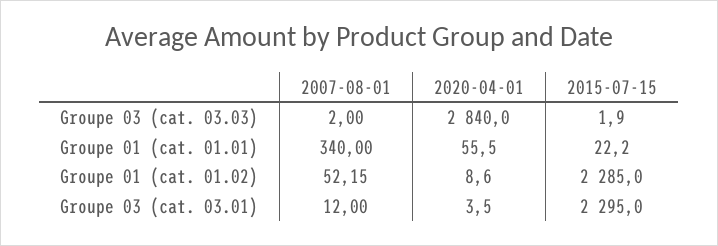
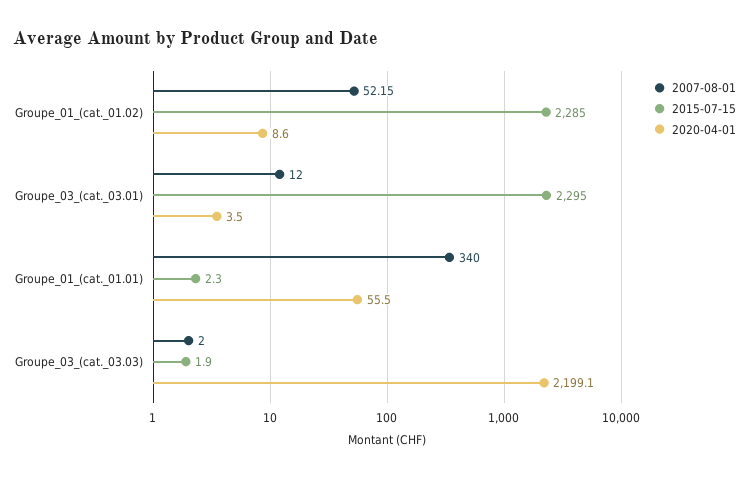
2020-04-01, Groupe 03 (cat. 03.03): 2840 -> 2199.1
2015-07-15, Groupe 01 (cat. 01.01): 22.2 -> 2.3

